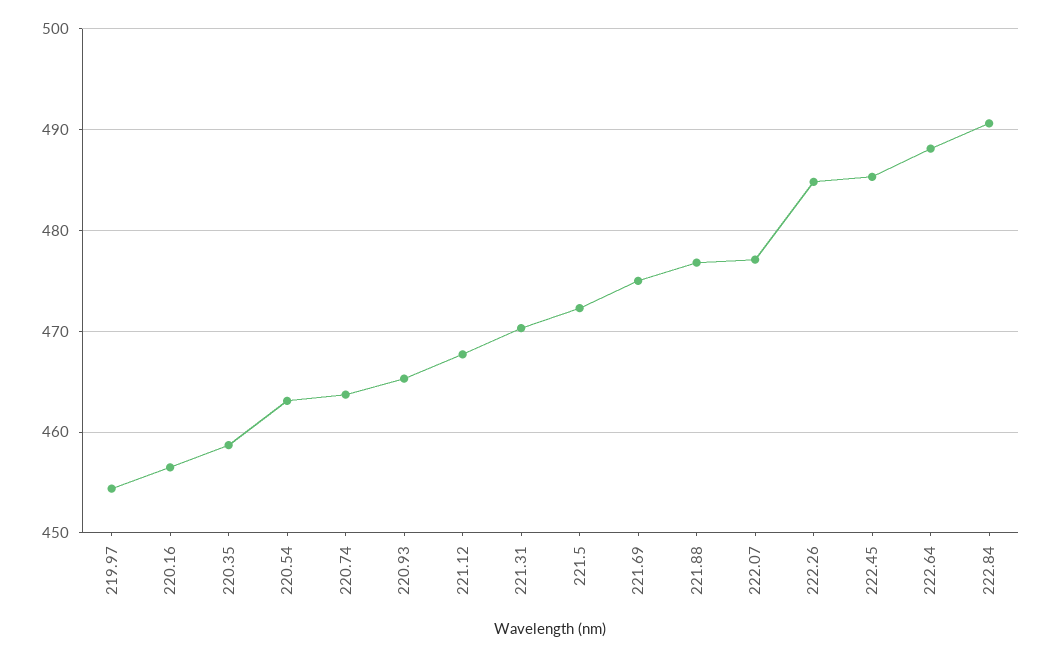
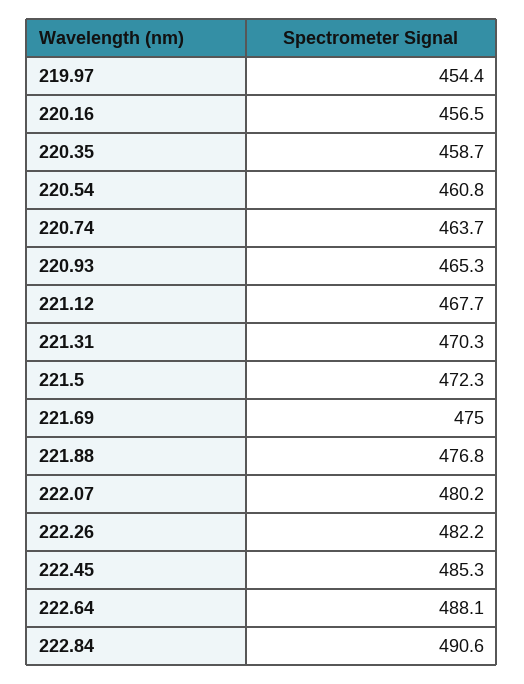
220.54: 463 -> 460.8
222.07: 477 -> 480.2
222.26: 485 -> 482.2

